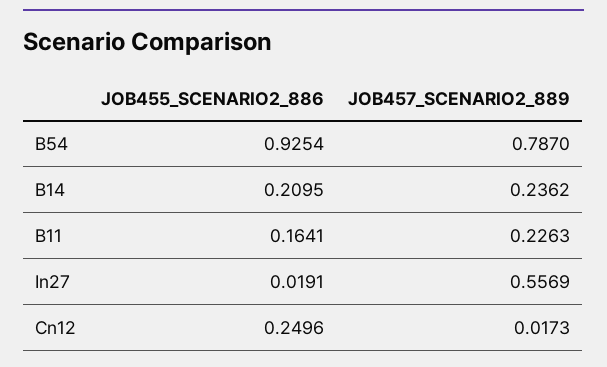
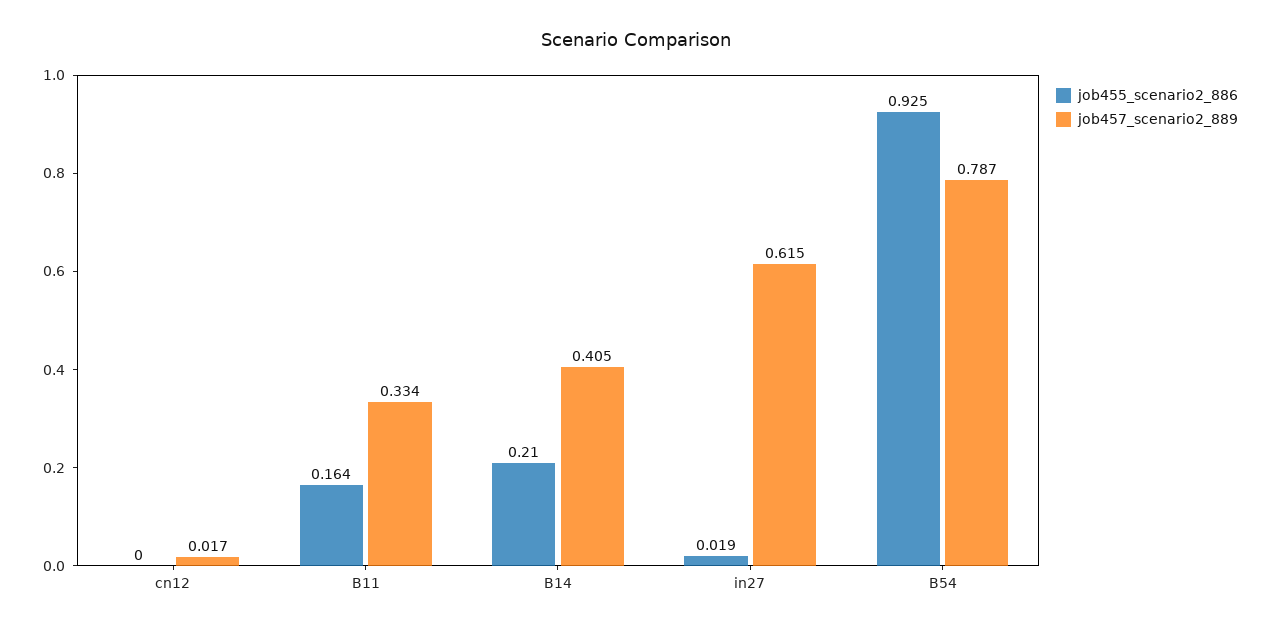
JOB457_SCENARIO2_889, B14: 0.2362 -> 0.405
JOB457_SCENARIO2_889, B11: 0.2263 -> 0.334
JOB457_SCENARIO2_889, In27: 0.5569 -> 0.615
JOB455_SCENARIO2_886, Cn12: 0.2496 -> 0

